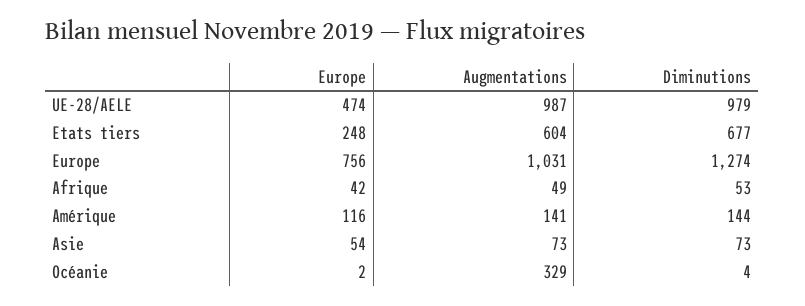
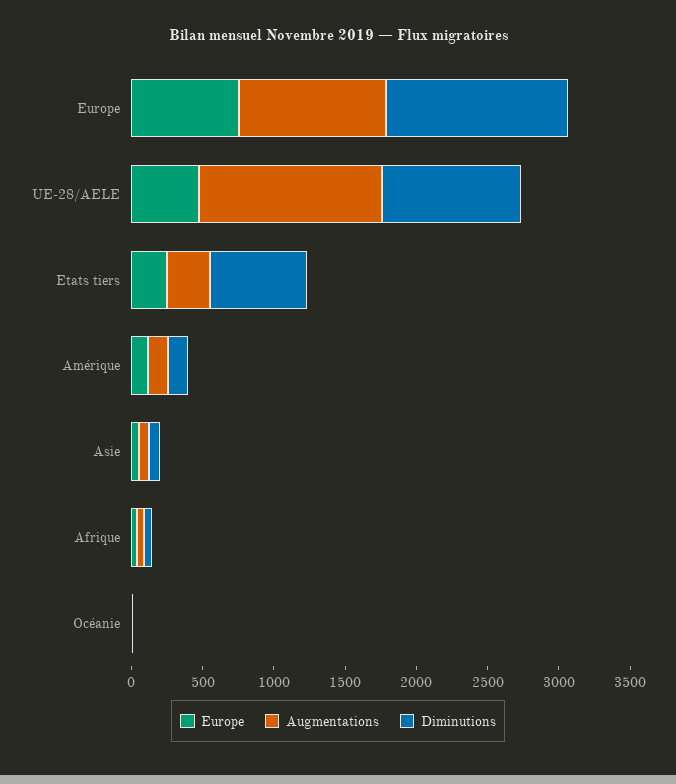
Augmentations, UE-28/AELE: 987 -> 1300
Augmentations, Etats tiers: 604 -> 300
Augmentations, Océanie: 329 -> 0

